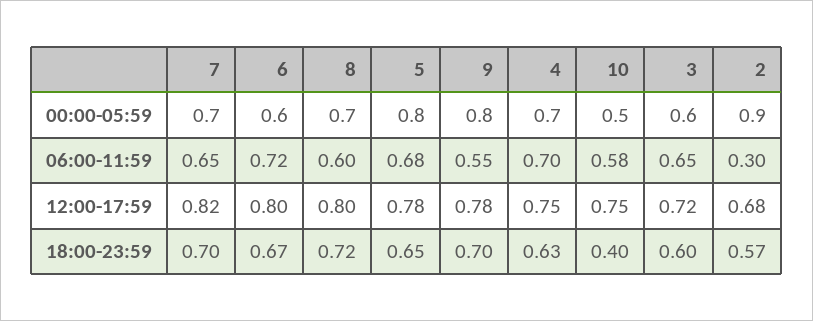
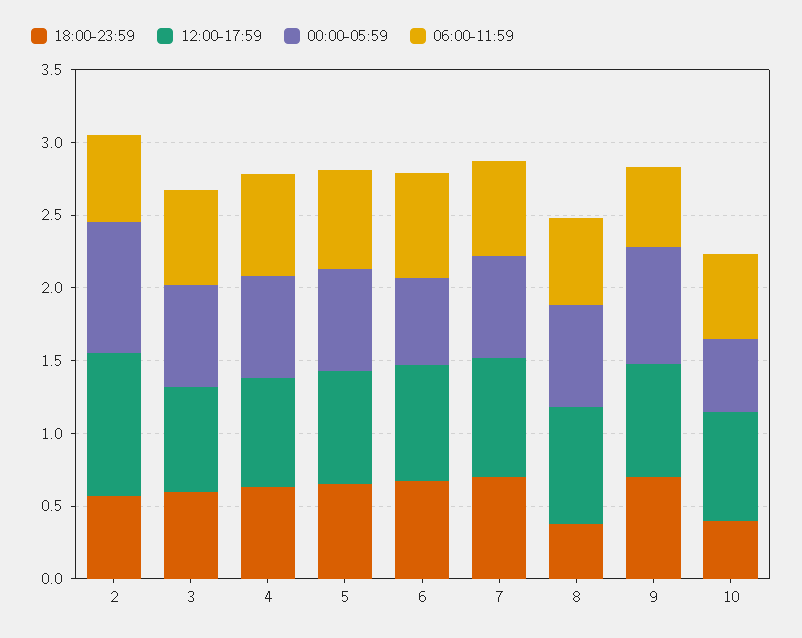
00:00-05:59, 5: 0.8 -> 0.7
00:00-05:59, 3: 0.6 -> 0.7
06:00-11:59, 2: 0.3 -> 0.6
12:00-17:59, 2: 0.68 -> 1
18:00-23:59, 8: 0.72 -> 0.4

